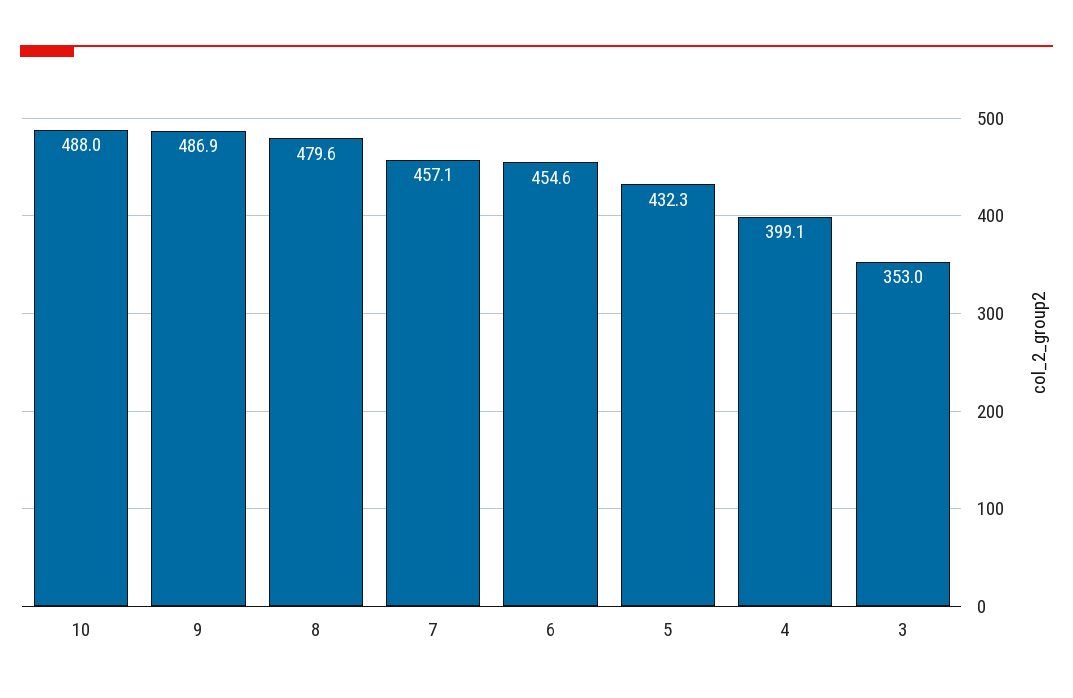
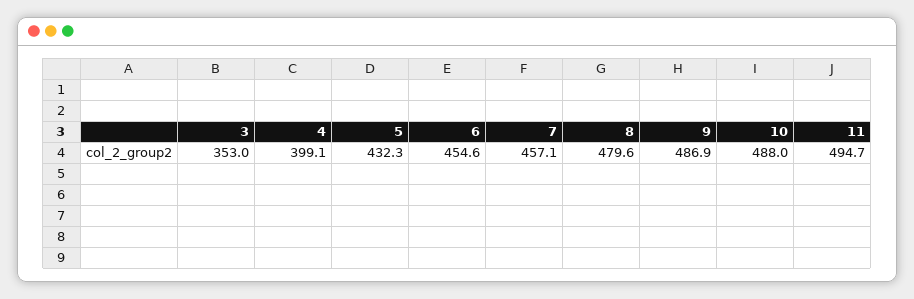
11: none -> 494.7

